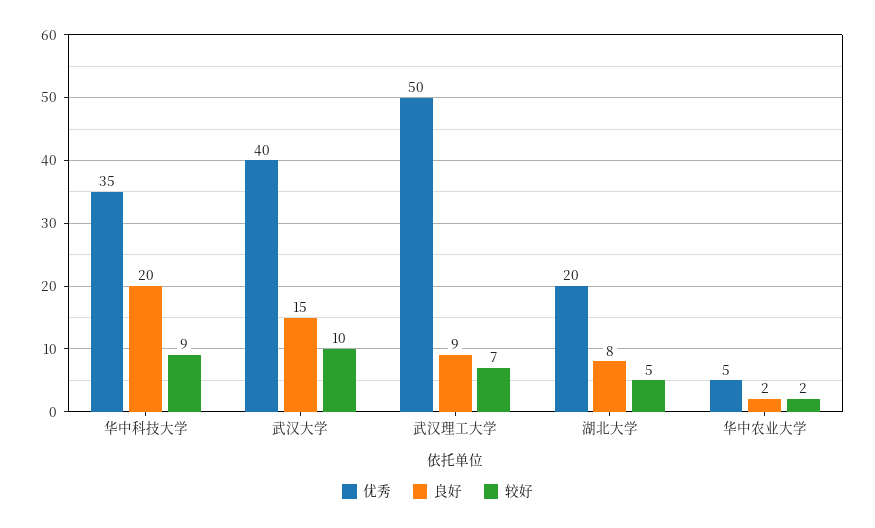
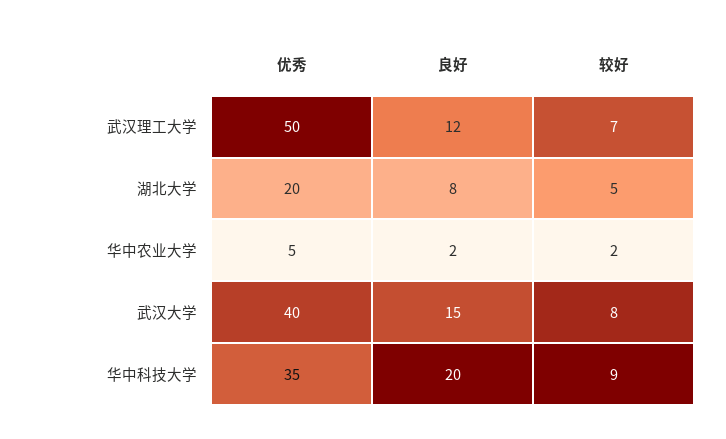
较好, 武汉大学: 10 -> 8
良好, 武汉理工大学: 9 -> 12

